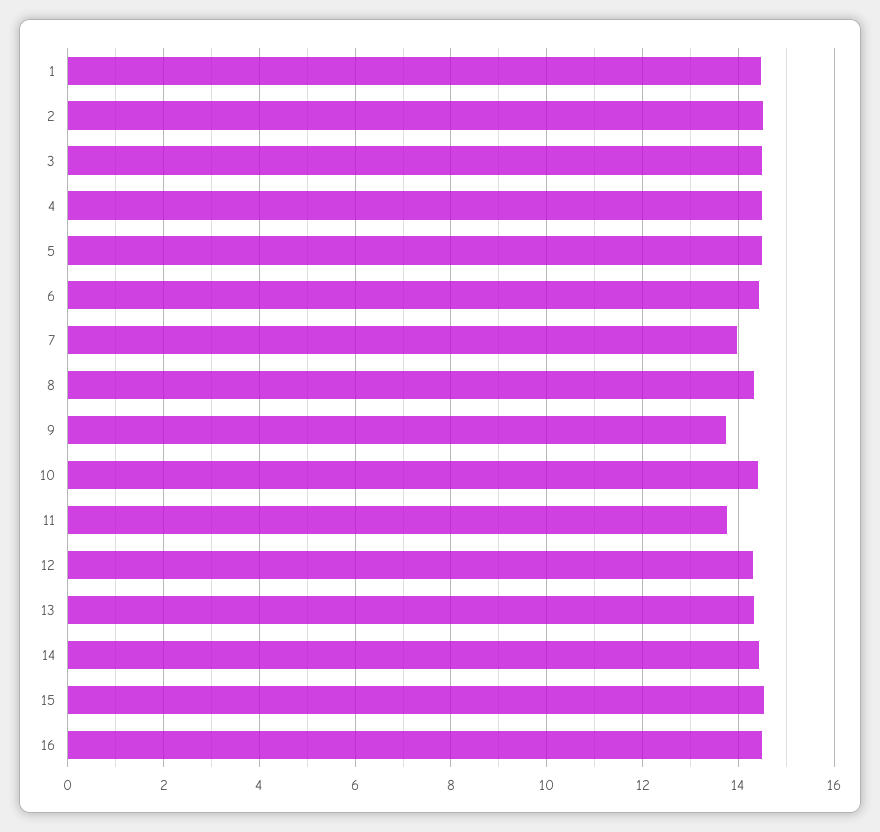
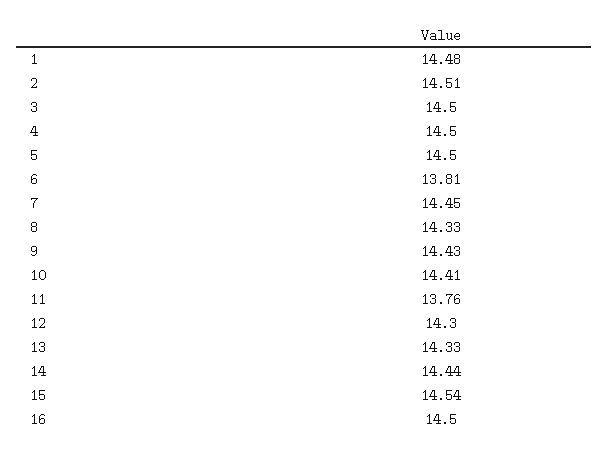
6: 14.4 -> 13.81
7: 14 -> 14.45
9: 13.8 -> 14.43

